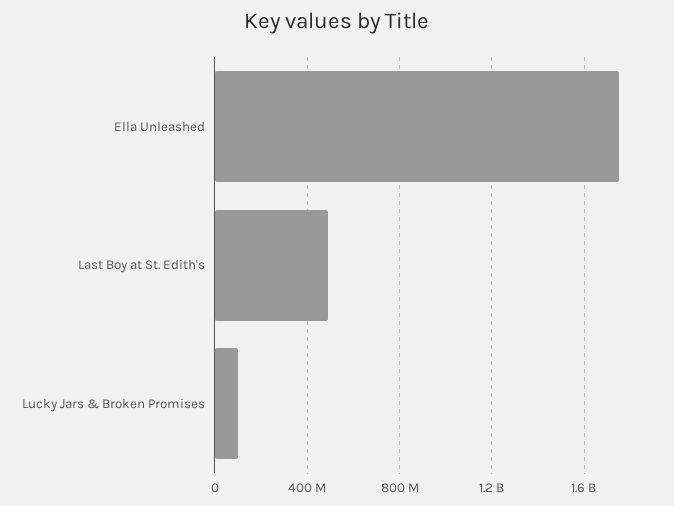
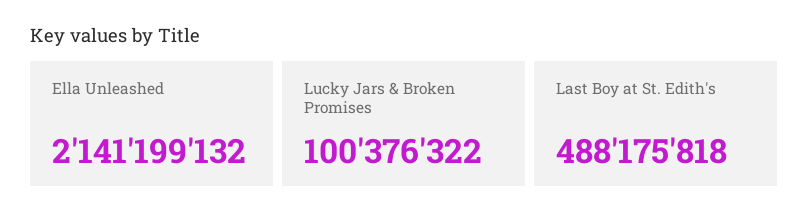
Ella Unleashed: 1750000000 -> 2141199132

